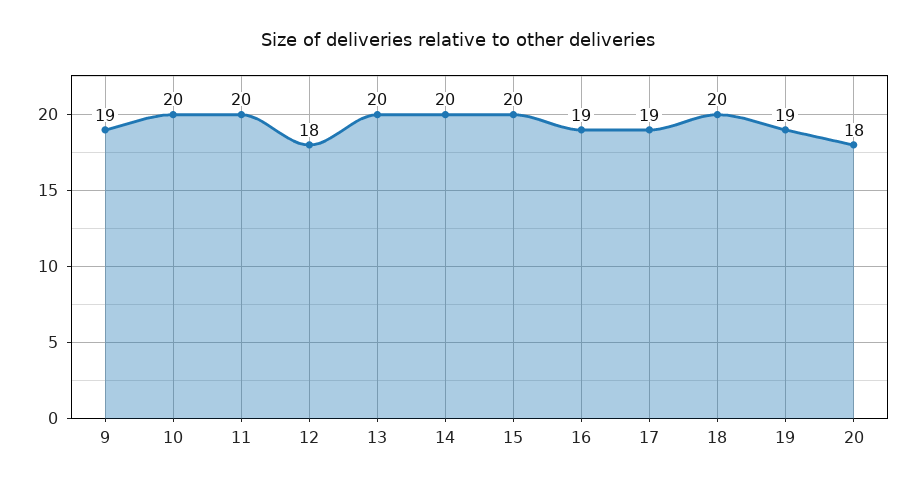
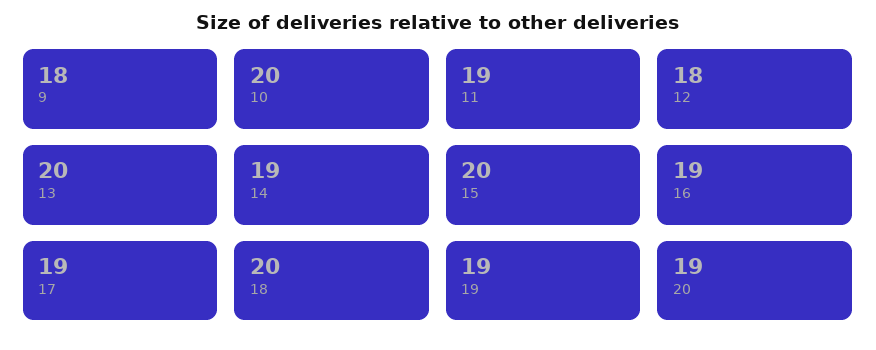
9: 19 -> 18
11: 20 -> 19
14: 20 -> 19
20: 18 -> 19

